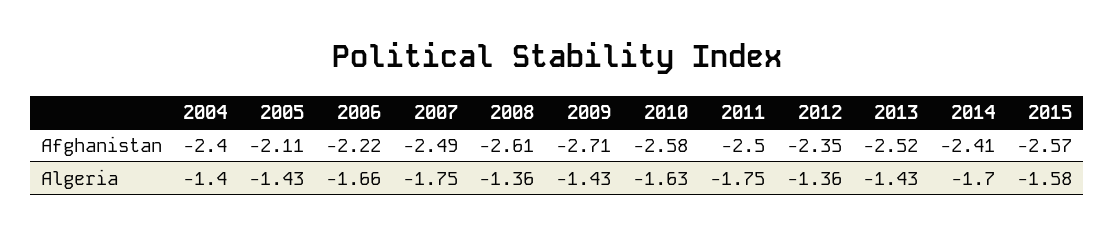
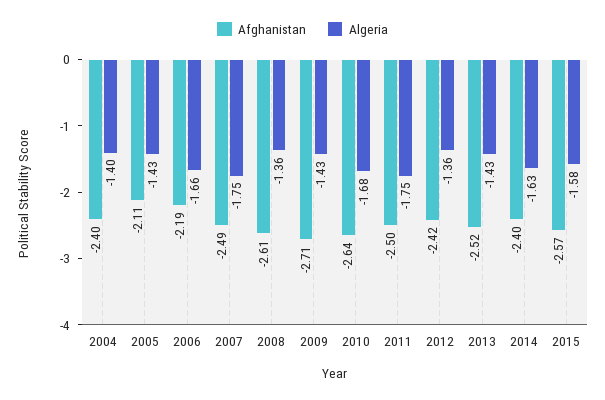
Afghanistan, 2006: -2.22 -> -2.19
Afghanistan, 2010: -2.58 -> -2.64
Afghanistan, 2012: -2.35 -> -2.42
Afghanistan, 2014: -2.41 -> -2.4
Algeria, 2010: -1.63 -> -1.68
Algeria, 2014: -1.7 -> -1.63

